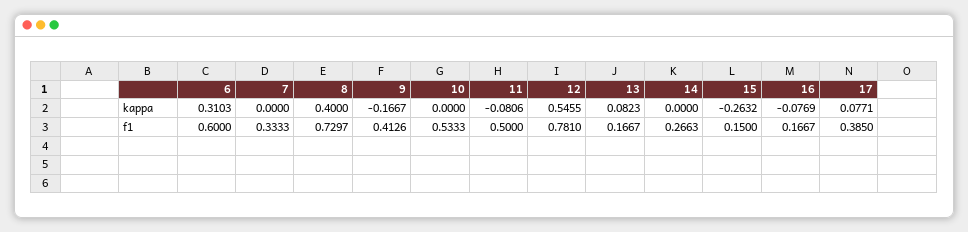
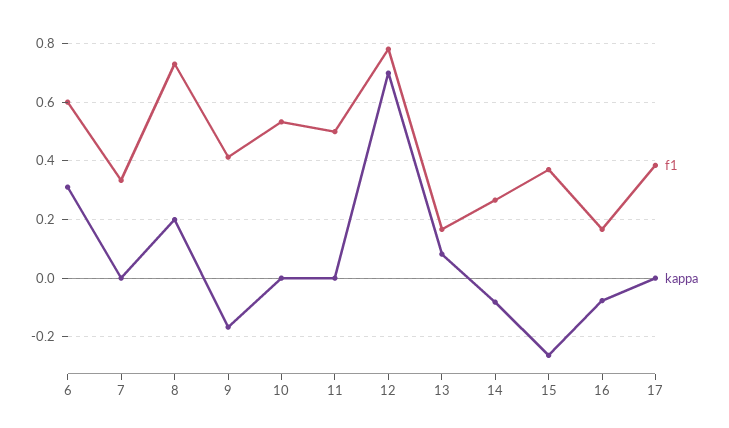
kappa, 8: 0.4 -> 0.2
kappa, 11: -0.0806 -> 0
kappa, 12: 0.5455 -> 0.7
kappa, 14: 0 -> -0.075
kappa, 17: 0.0771 -> 0
f1, 15: 0.15 -> 0.375

